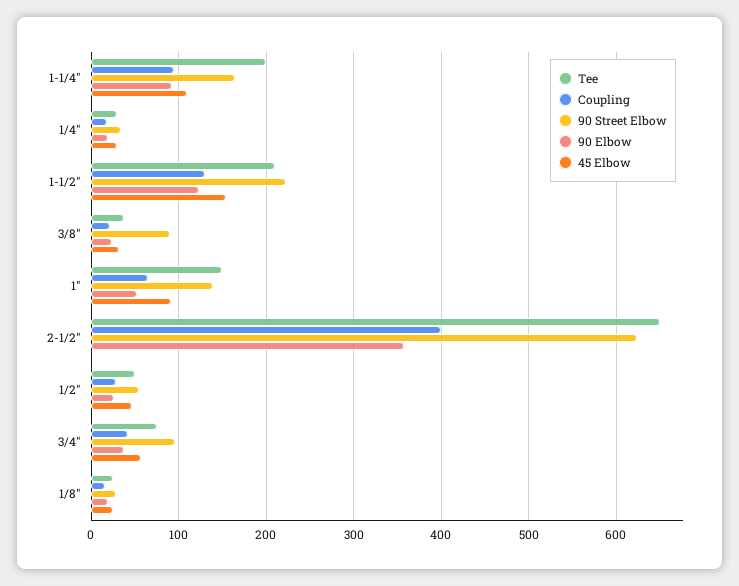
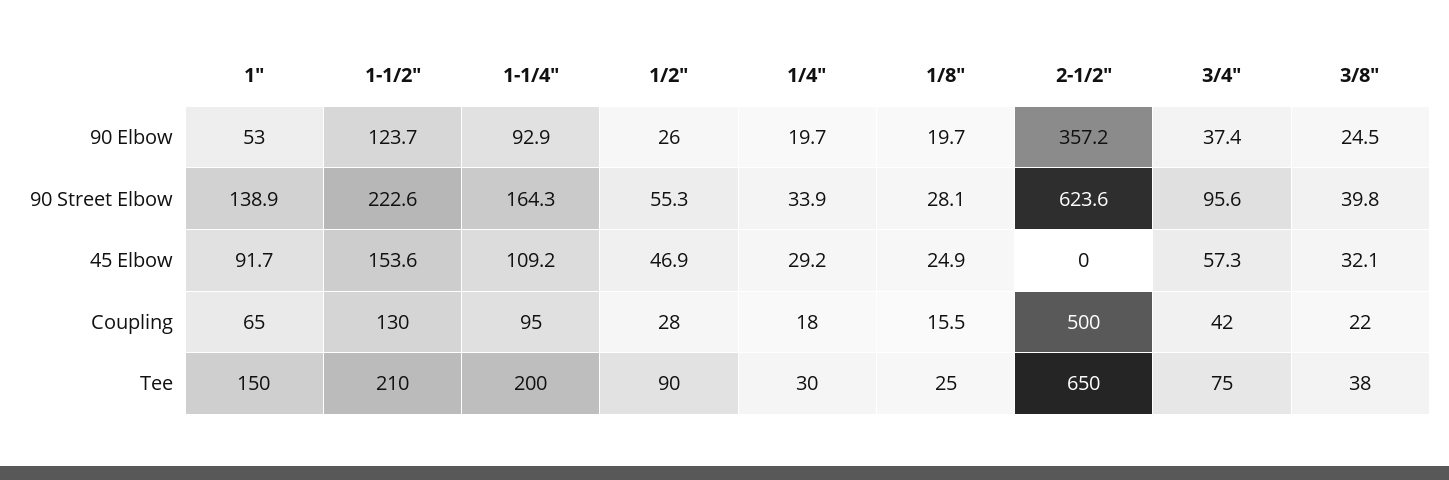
90 Street Elbow, 3/8": 90 -> 39.8
Coupling, 2-1/2": 400 -> 500
Tee, 1/2": 50 -> 90

